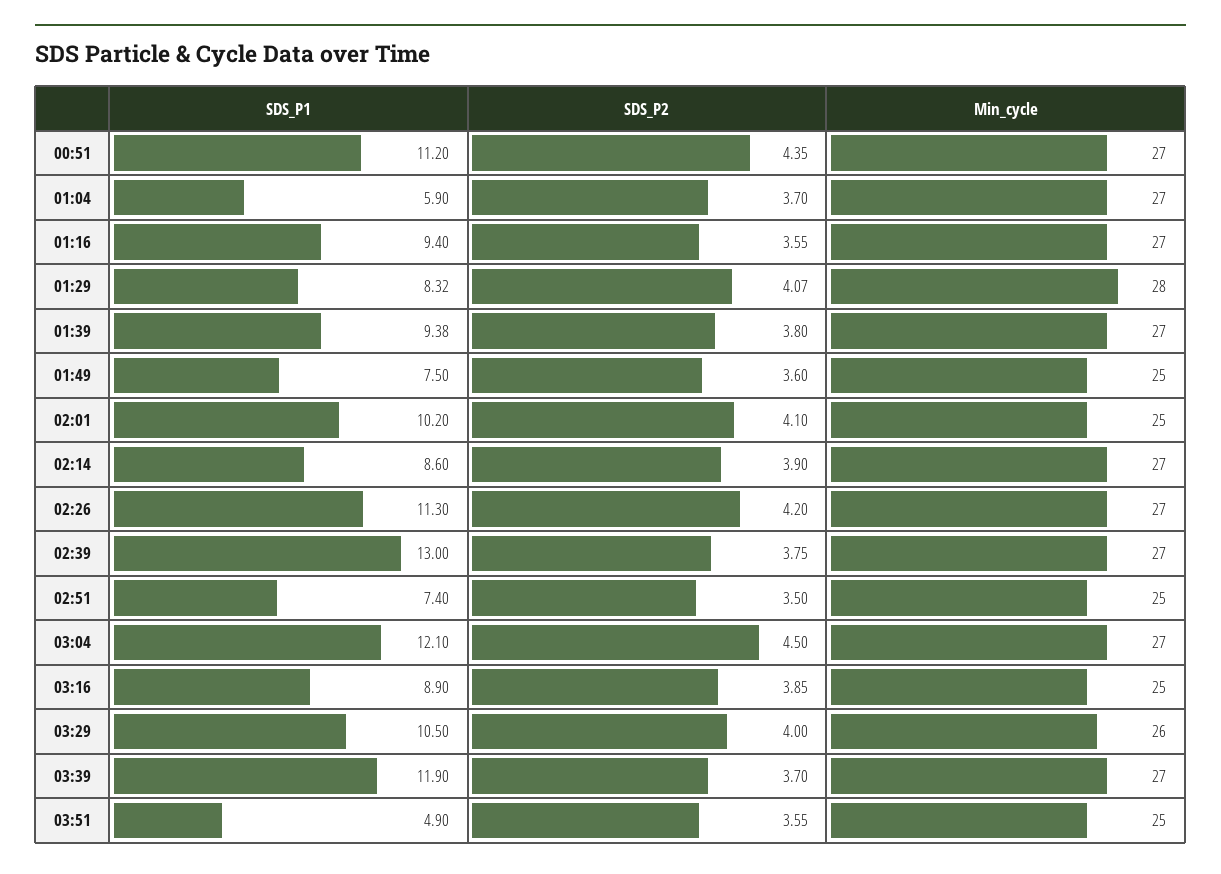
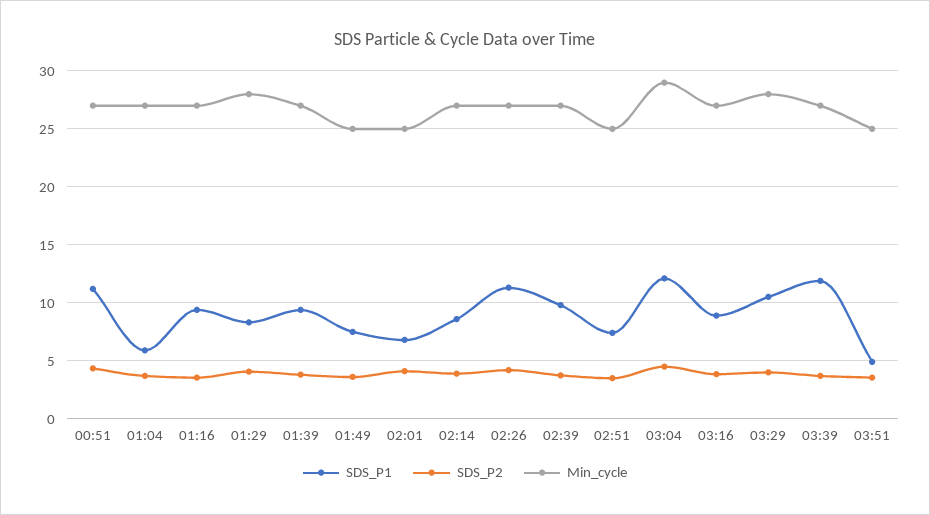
SDS_P1, 02:01: 10.2 -> 7
SDS_P1, 02:39: 13 -> 10
Min_cycle, 03:04: 27 -> 29
Min_cycle, 03:16: 25 -> 27
Min_cycle, 03:29: 26 -> 28

